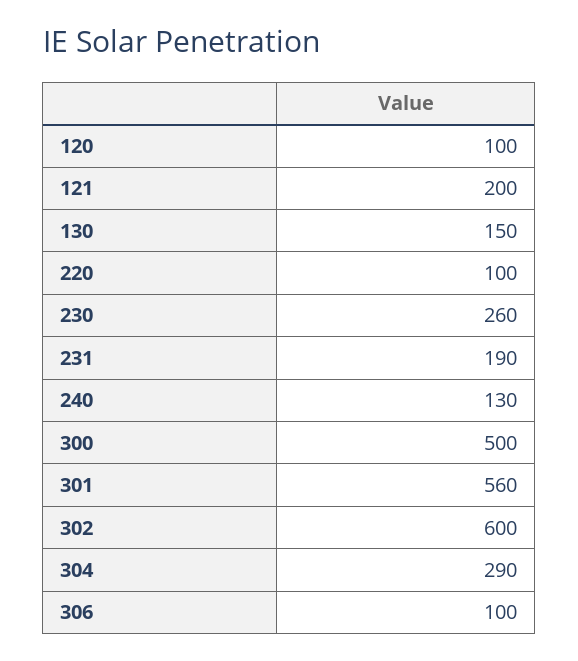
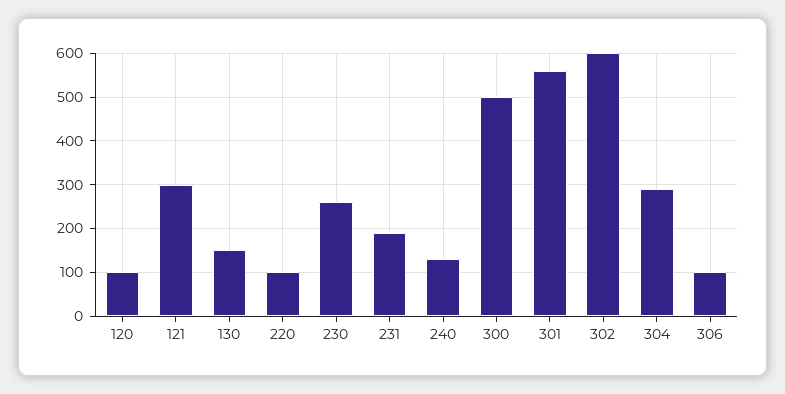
121: 200 -> 300

